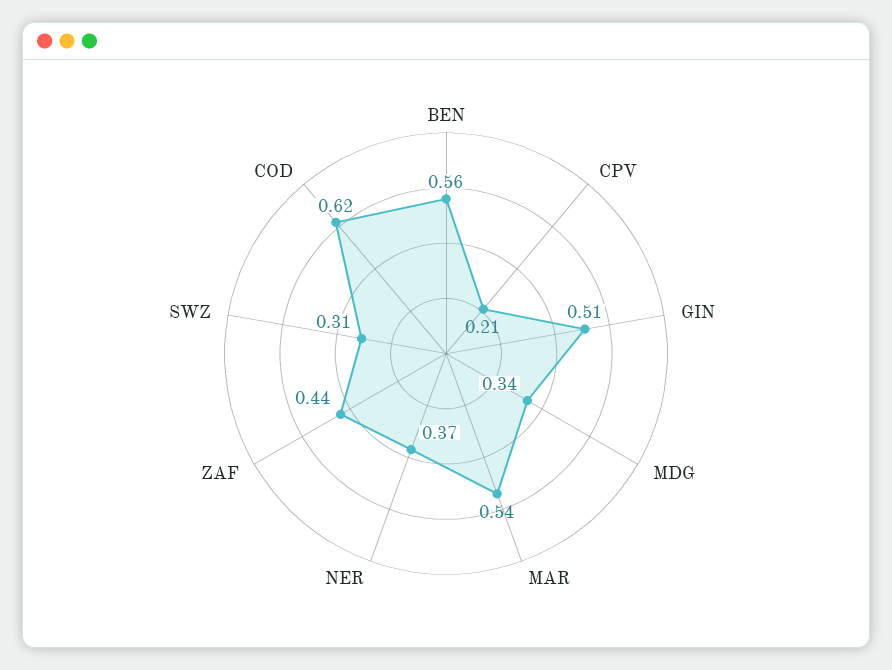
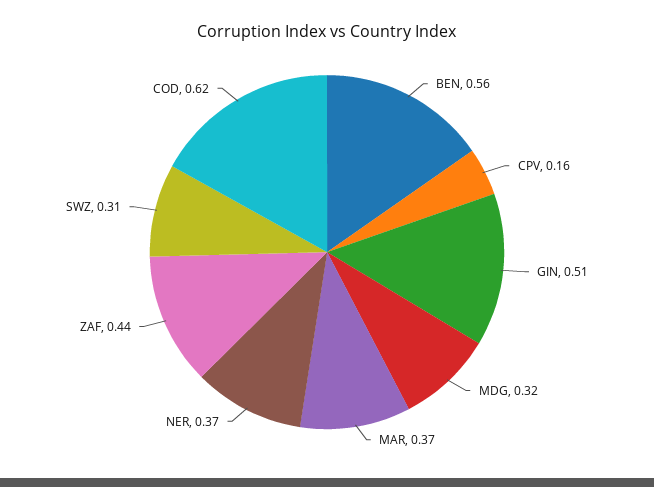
CPV: 0.21 -> 0.16
MDG: 0.34 -> 0.32
MAR: 0.54 -> 0.37

